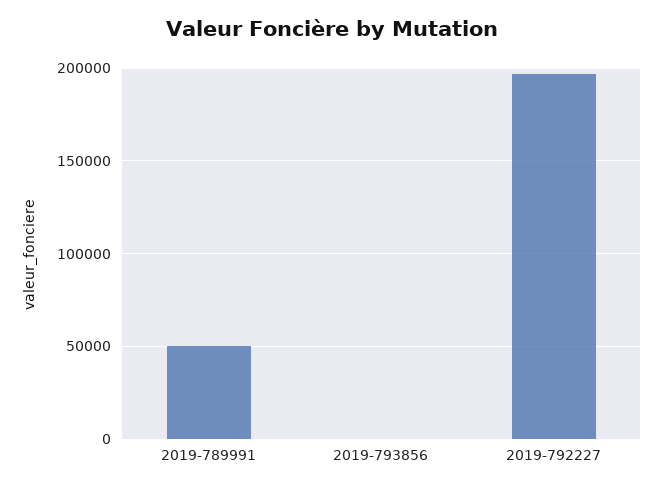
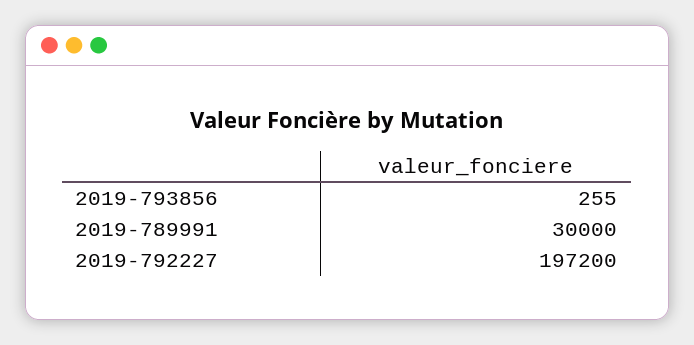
2019-789991: 50000 -> 30000

